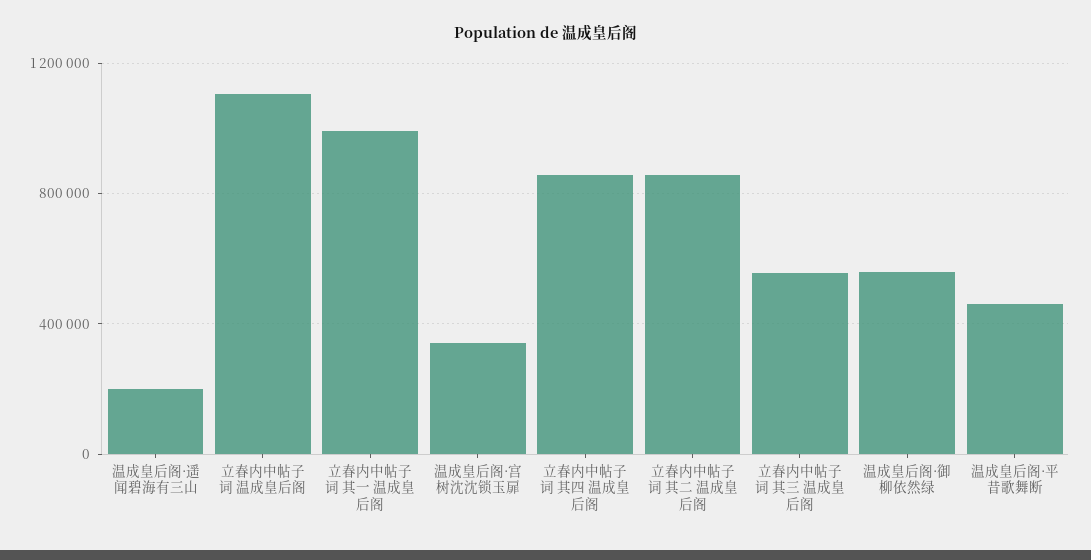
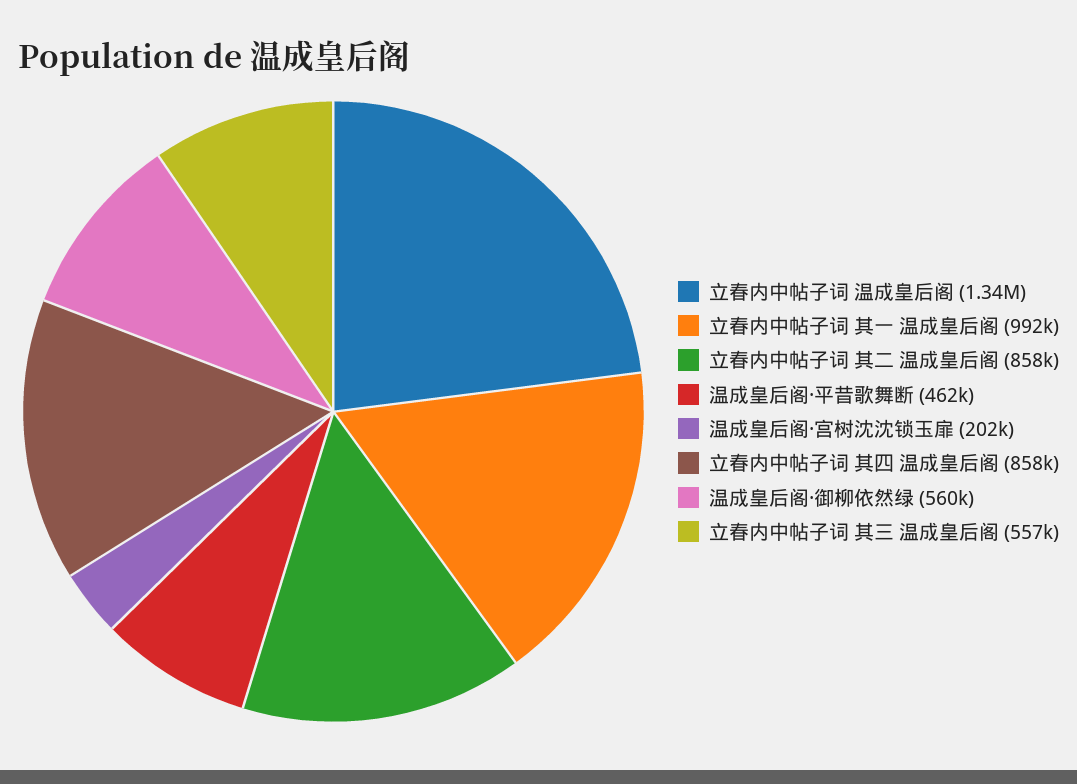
温成皇后阁·遥闻碧海有三山: 200000 -> none
立春内中帖子词 温成皇后阁: 1100000 -> 1340000
温成皇后阁·宫树沈沈锁玉扉: 350000 -> 202000

